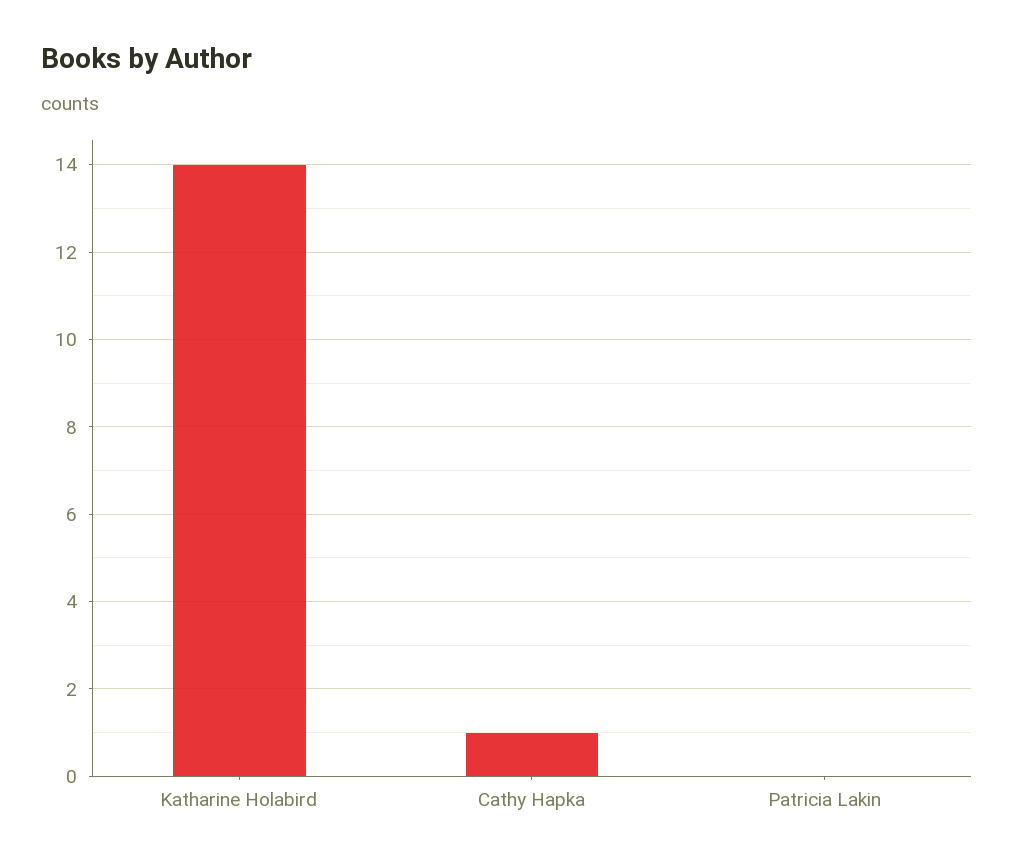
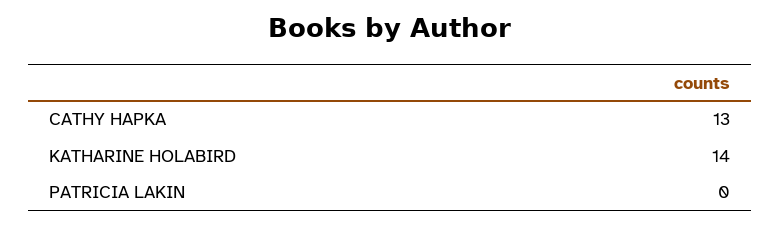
Cathy Hapka: 1 -> 13

